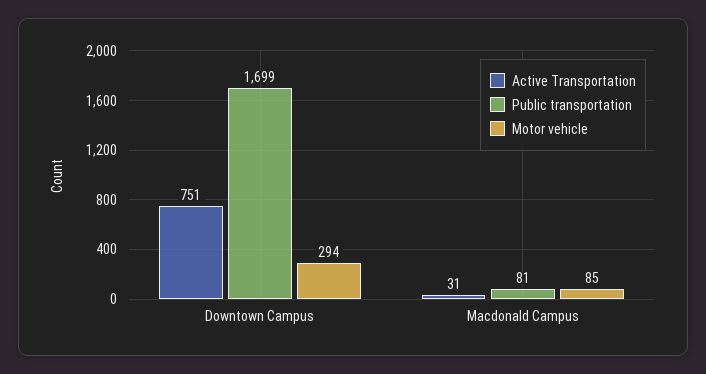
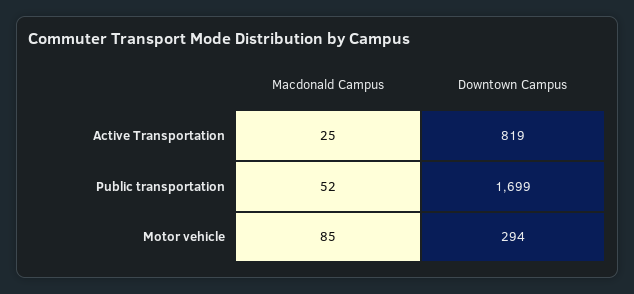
Active Transportation, Downtown Campus: 751 -> 819
Active Transportation, Macdonald Campus: 31 -> 25
Public transportation, Macdonald Campus: 81 -> 52

